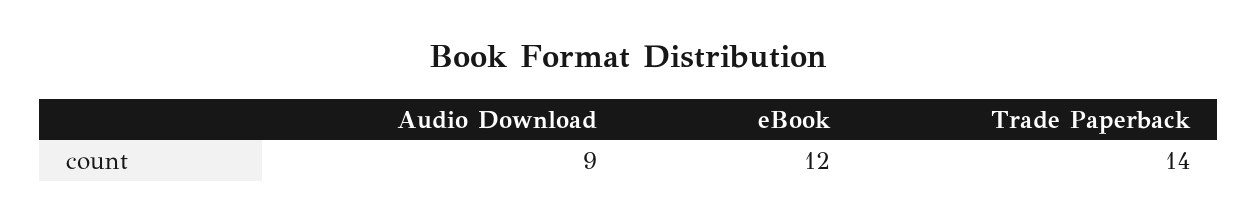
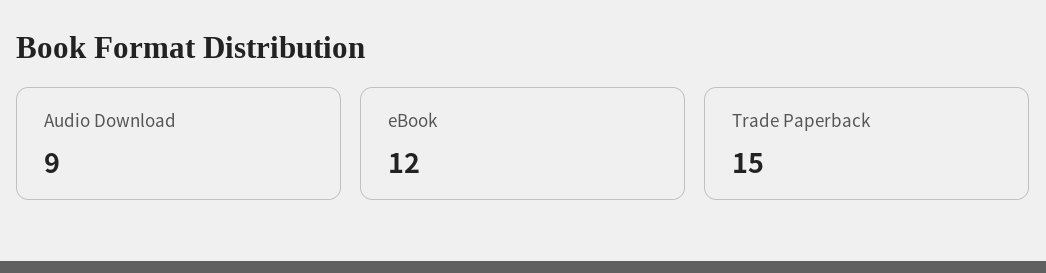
Trade Paperback: 14 -> 15

